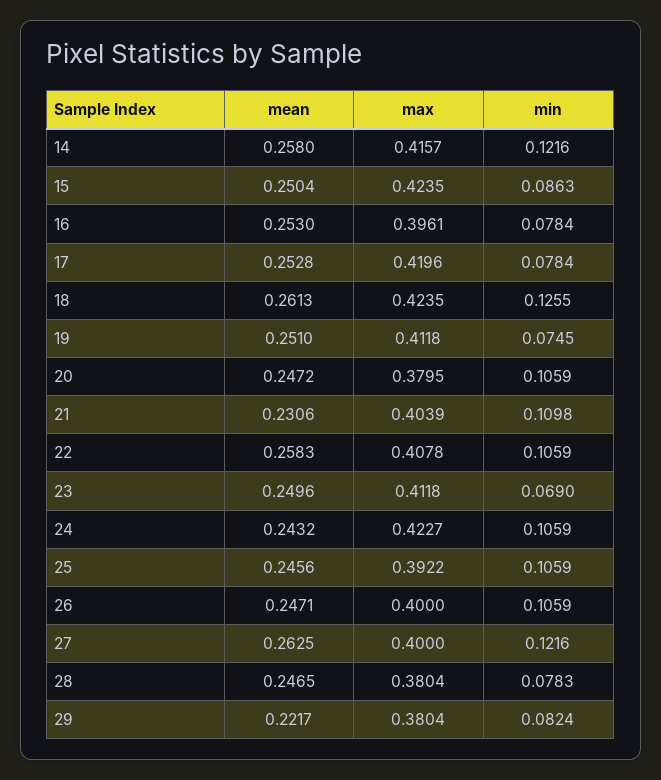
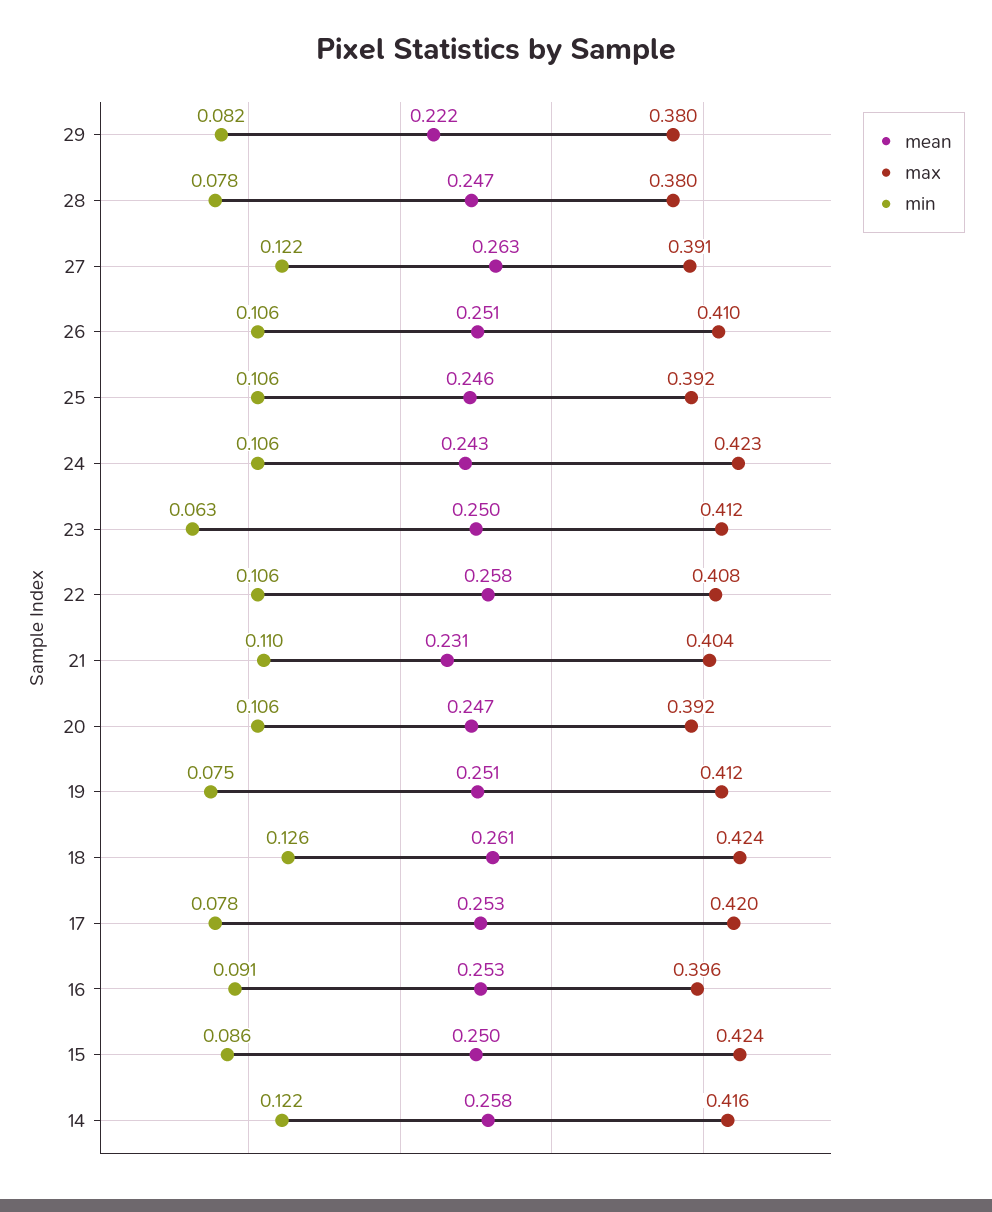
min, 16: 0.0784 -> 0.091
max, 20: 0.3795 -> 0.392
min, 23: 0.069 -> 0.063
mean, 26: 0.2471 -> 0.251
max, 26: 0.4 -> 0.41
max, 27: 0.4 -> 0.391

